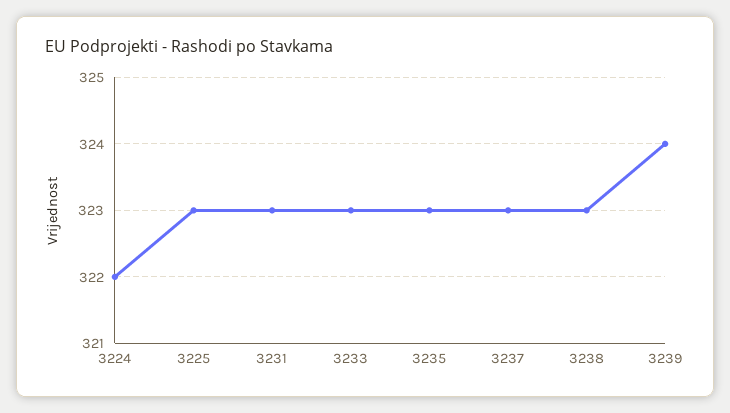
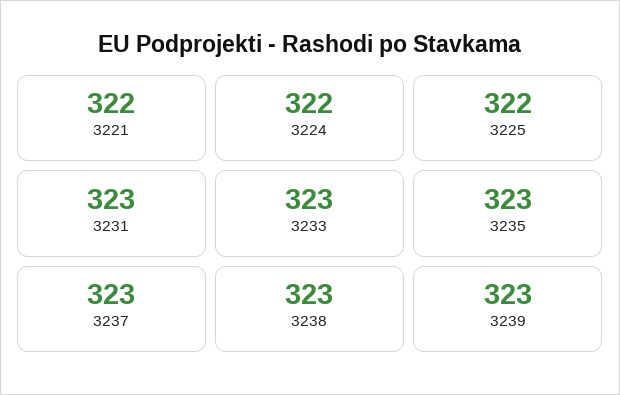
3225: 323 -> 322
3239: 324 -> 323
3221: none -> 322

